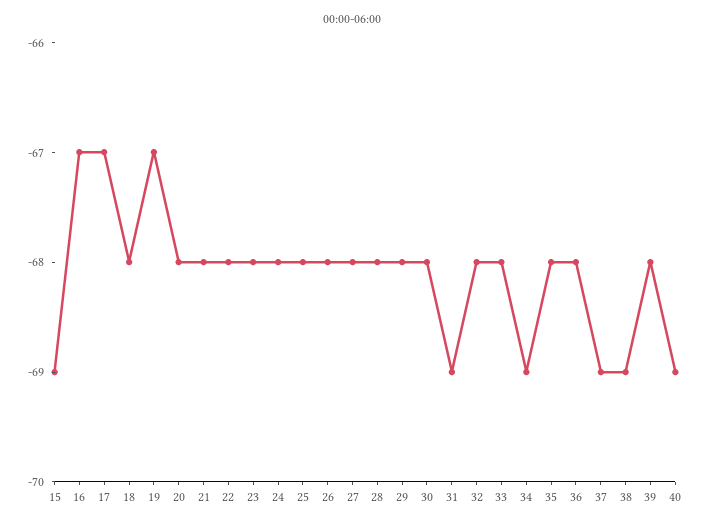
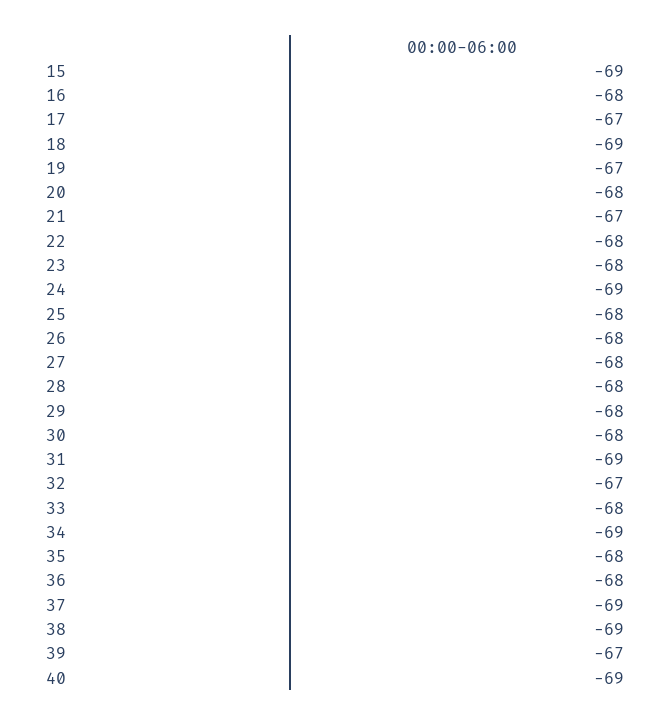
16: -67 -> -68
18: -68 -> -69
21: -68 -> -67
24: -68 -> -69
32: -68 -> -67
39: -68 -> -67

